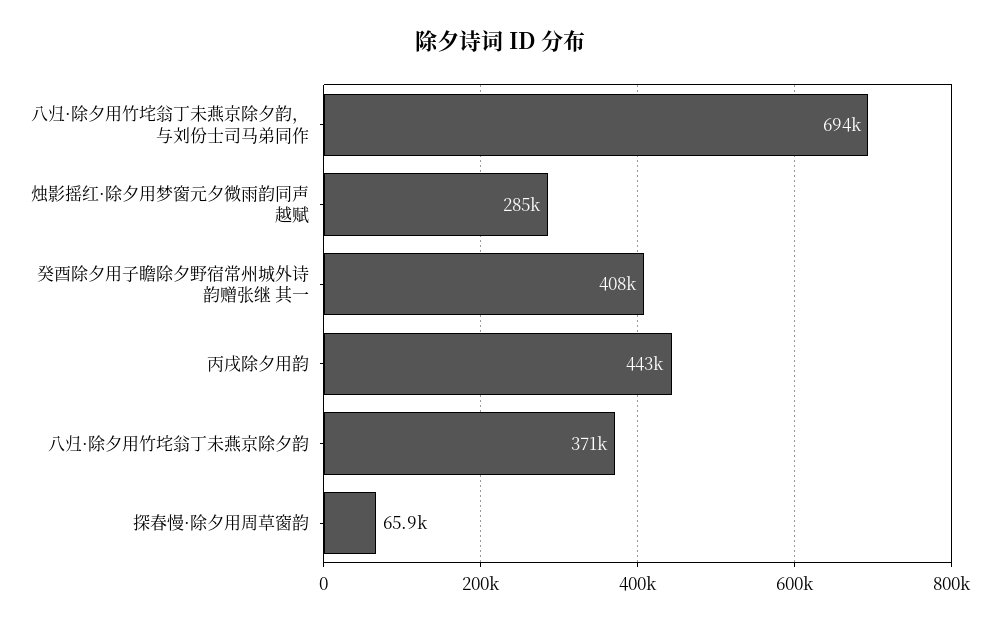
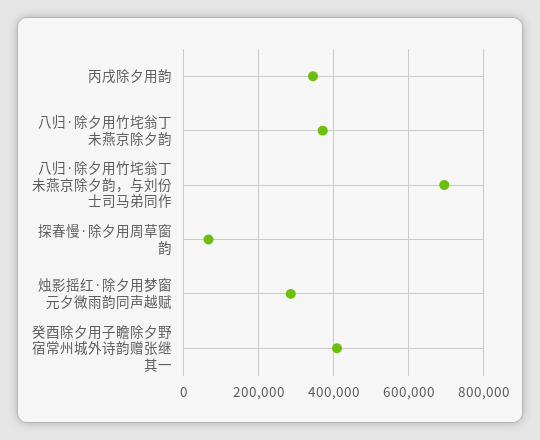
丙戌除夕用韵: 443000 -> 340000

